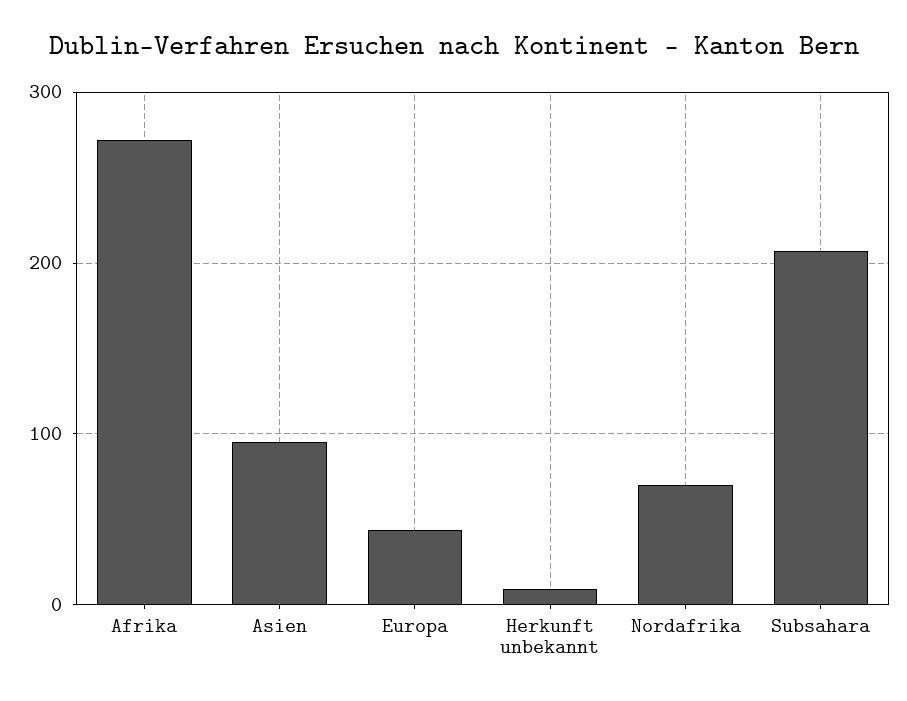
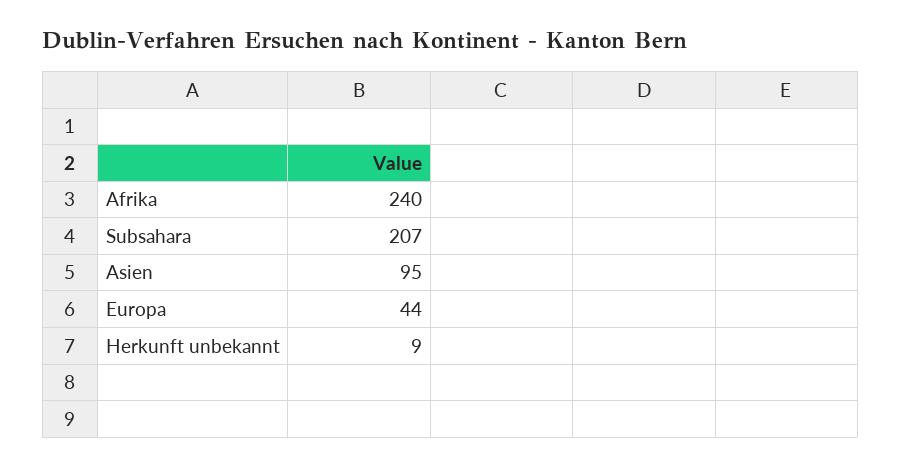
Afrika: 270 -> 240
Nordafrika: 70 -> none

